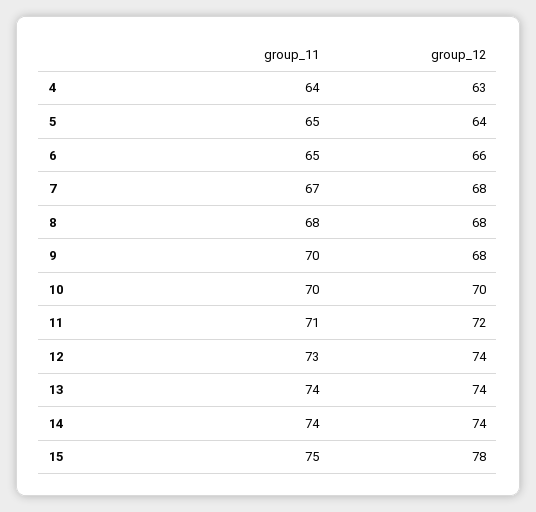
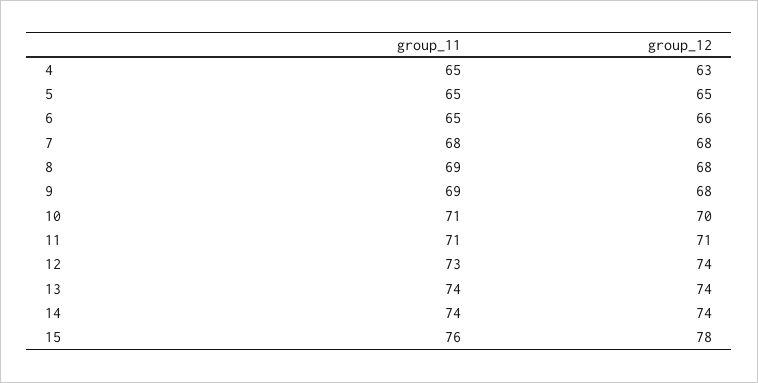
group_11, 4: 64 -> 65
group_12, 5: 64 -> 65
group_11, 7: 67 -> 68
group_11, 8: 68 -> 69
group_11, 9: 70 -> 69
group_11, 10: 70 -> 71
group_12, 11: 72 -> 71
group_11, 15: 75 -> 76

